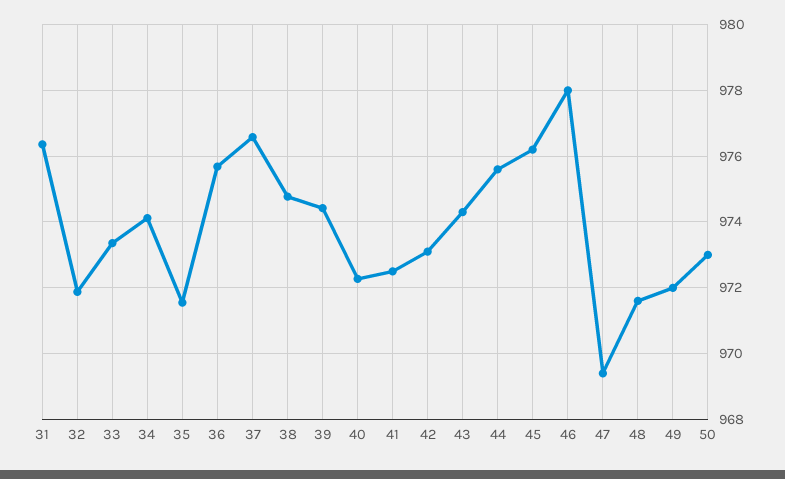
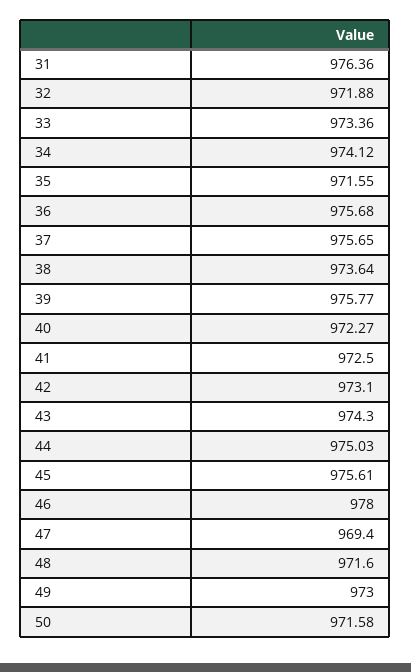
37: 976.6 -> 975.65
38: 974.8 -> 973.64
39: 974.4 -> 975.77
44: 975.6 -> 975.03
45: 976.2 -> 975.61
49: 972 -> 973
50: 973 -> 971.58

